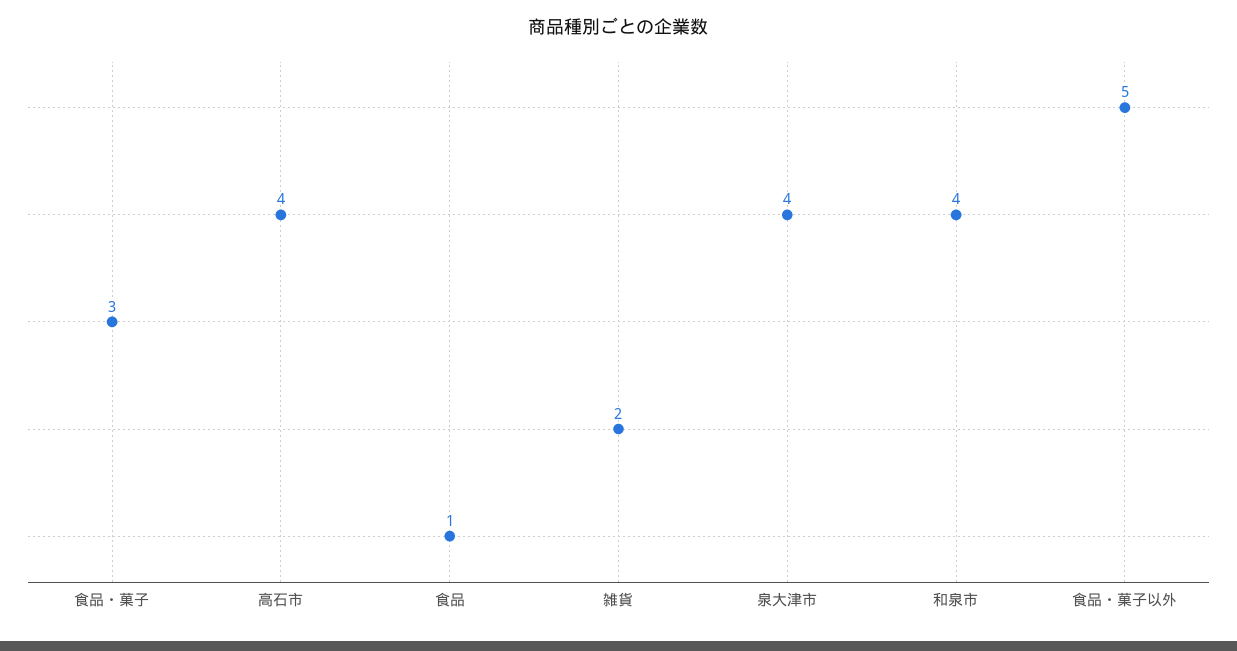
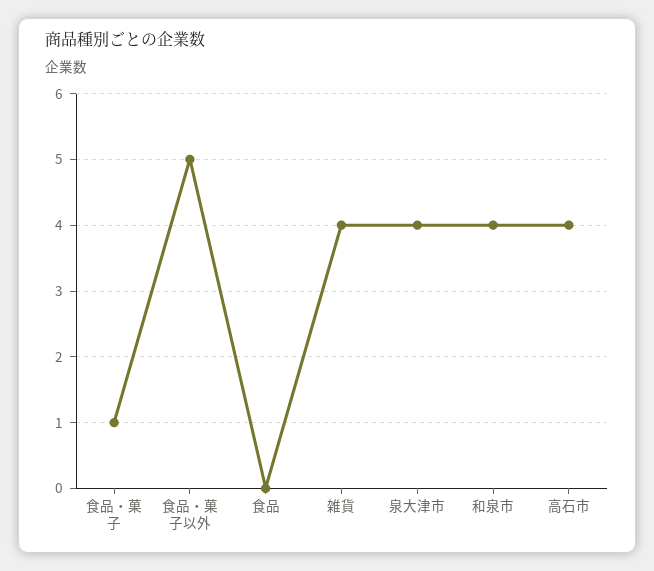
食品・菓子: 3 -> 1
食品: 1 -> 0
雑貨: 2 -> 4

